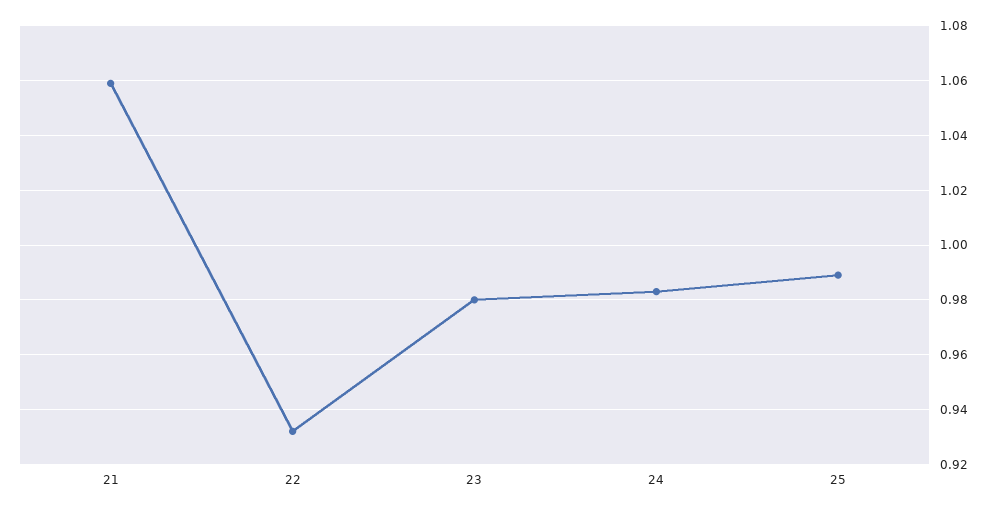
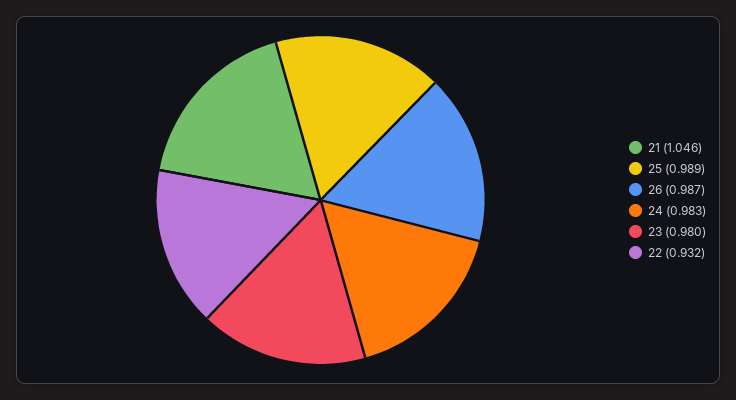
21: 1.06 -> 1.046
26: none -> 0.987

